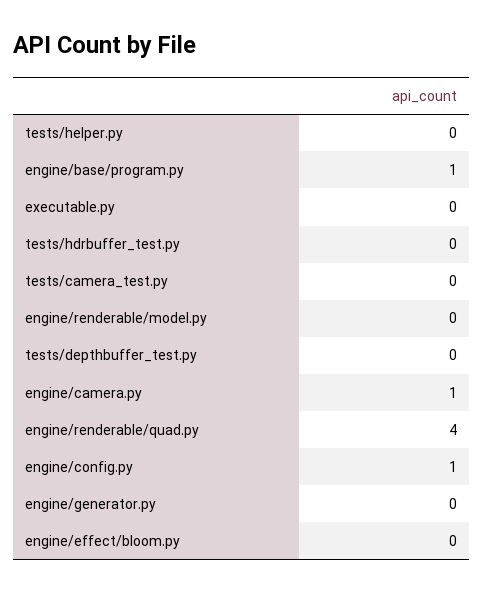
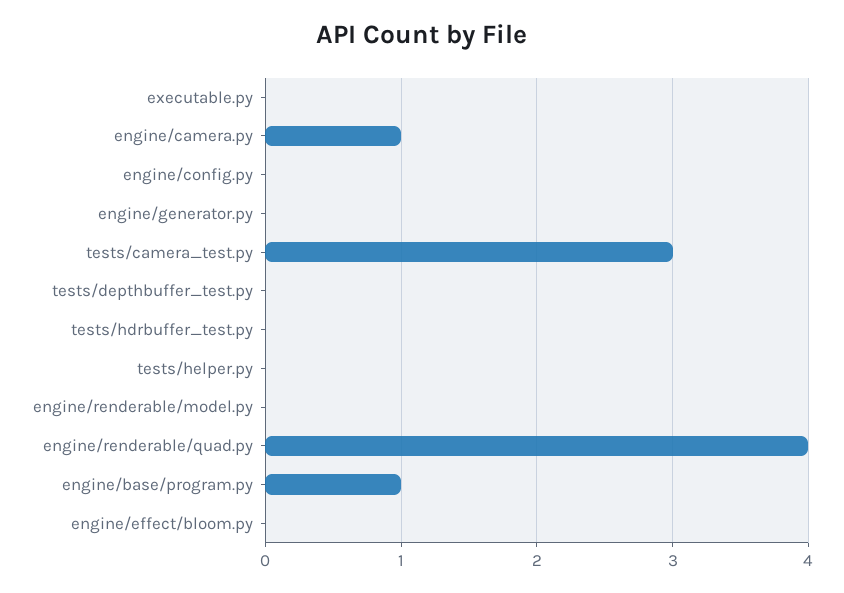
tests/camera_test.py: 0 -> 3
engine/config.py: 1 -> 0

